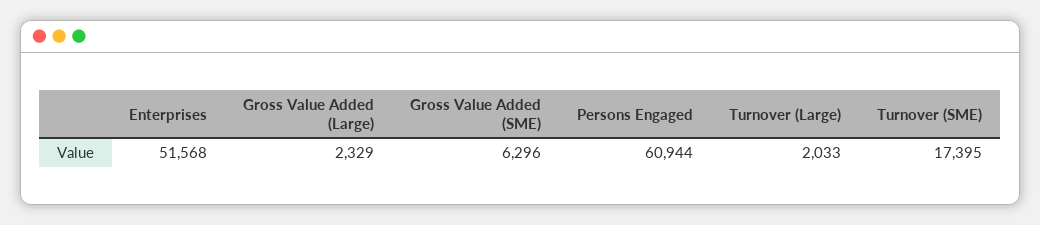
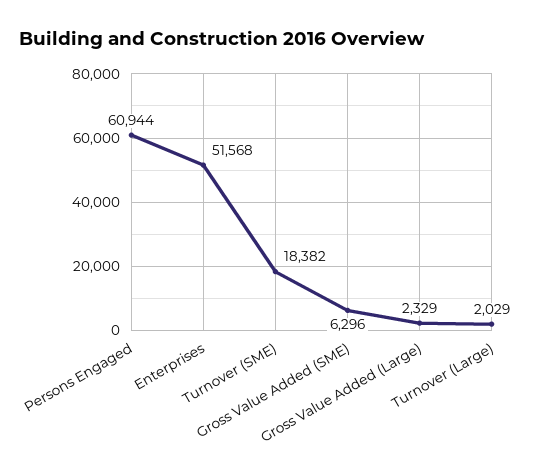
Turnover (Large): 2033 -> 2029
Turnover (SME): 17395 -> 18382

